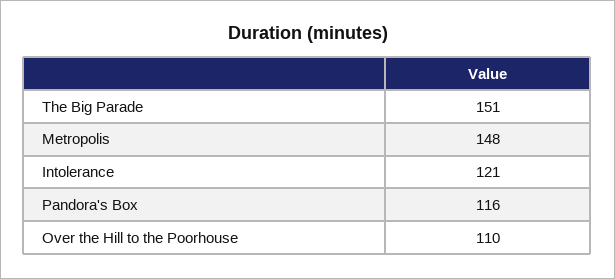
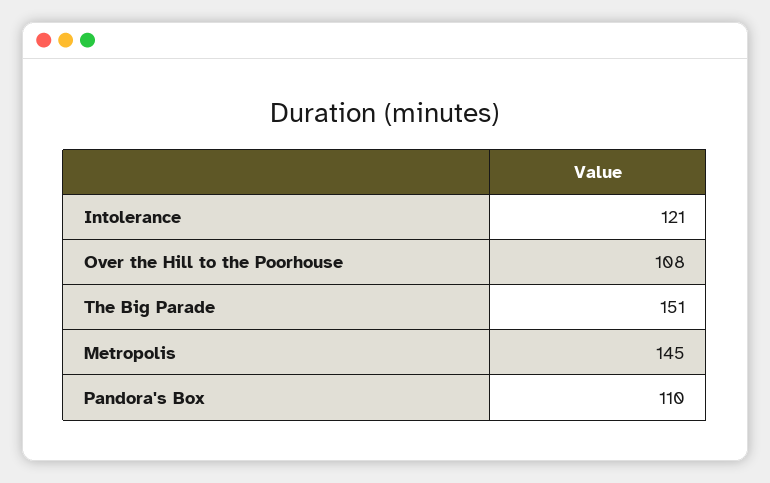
Metropolis: 148 -> 145
Pandora's Box: 116 -> 110
Over the Hill to the Poorhouse: 110 -> 108

